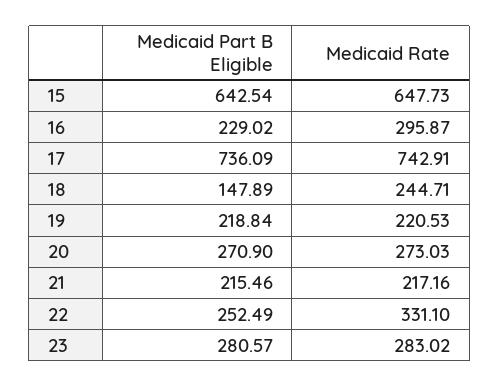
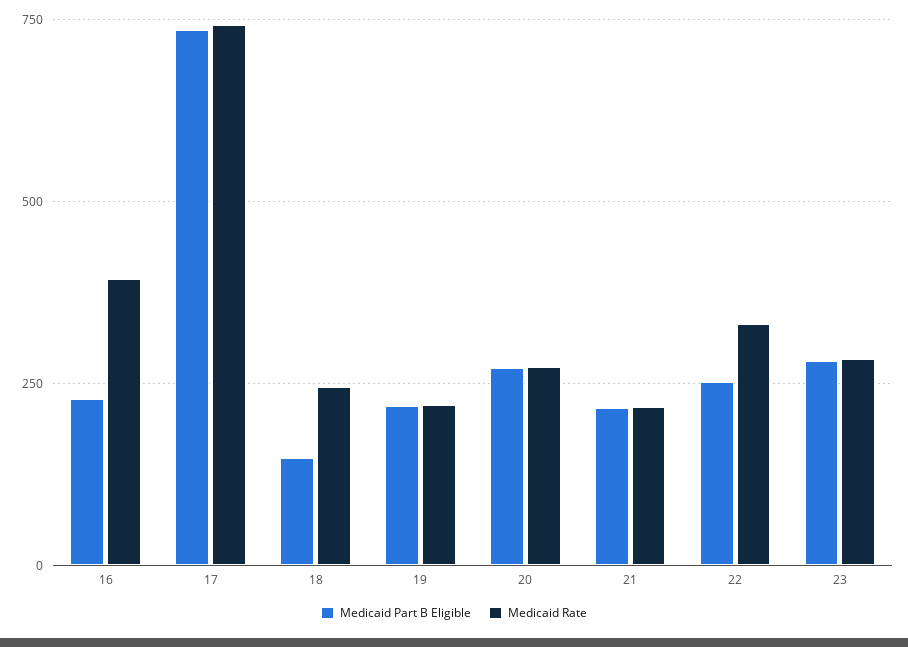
Medicaid Part B Eligible, 15: 642.54 -> none
Medicaid Rate, 15: 647.73 -> none
Medicaid Rate, 16: 295.87 -> 400

